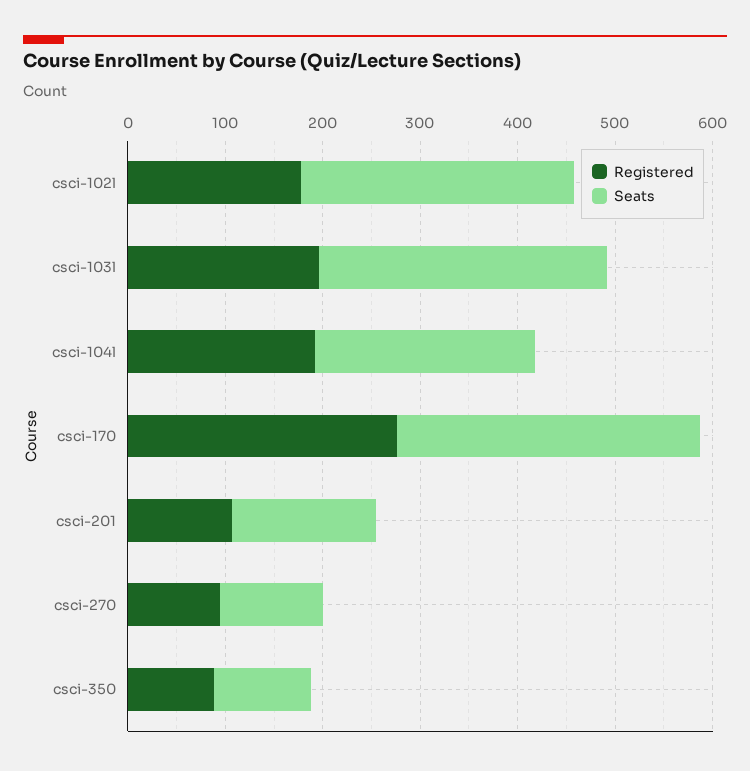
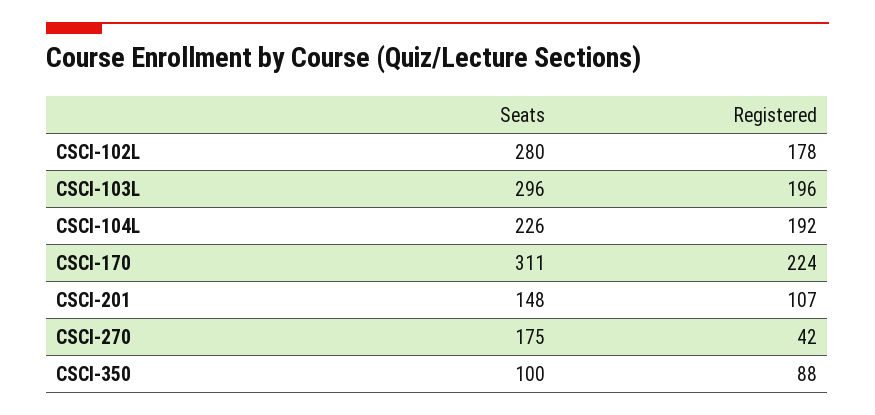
Registered, csci-170: 280 -> 224
Registered, csci-270: 100 -> 42
Seats, csci-270: 100 -> 175

